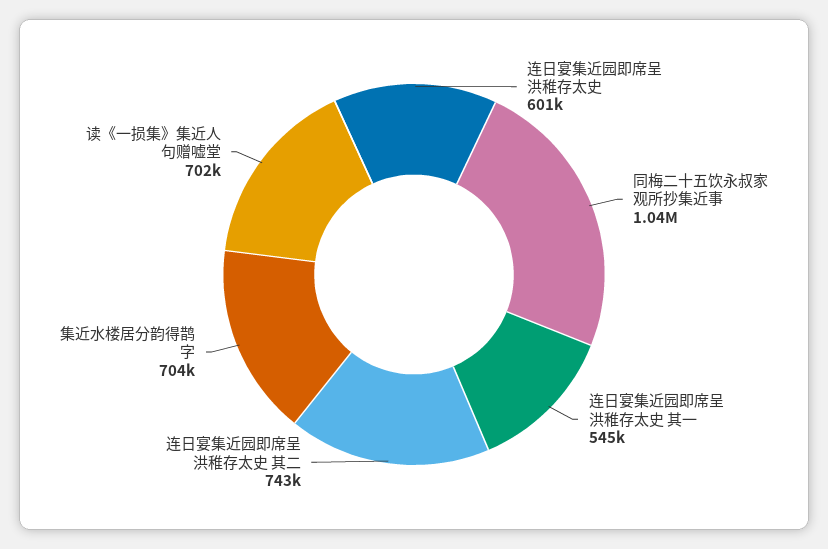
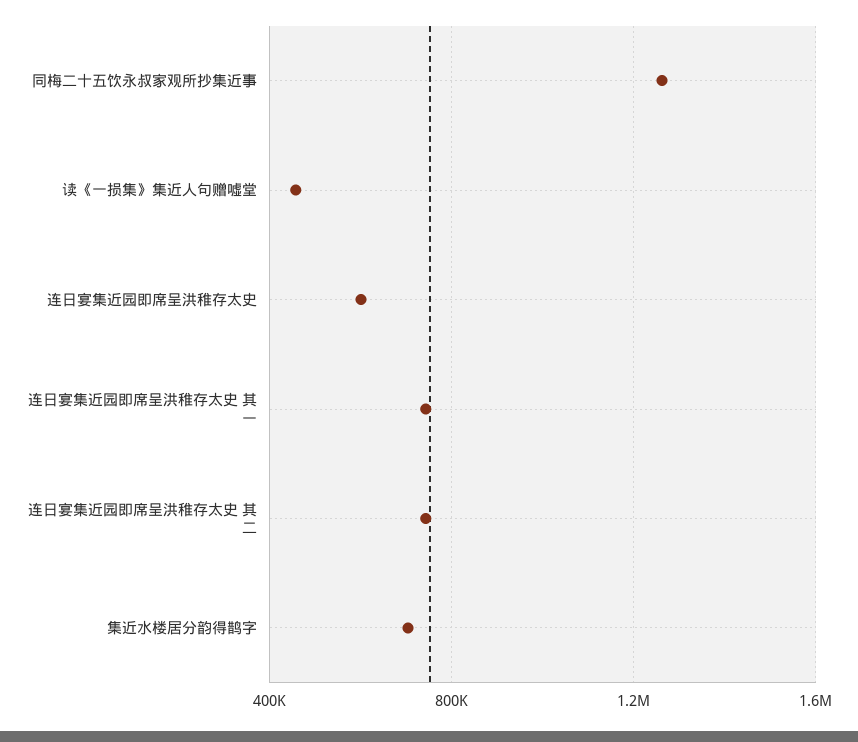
同梅二十五饮永叔家观所抄集近事: 1040000 -> 1250000
连日宴集近园即席呈洪稚存太史 其一: 545000 -> 750000
读《一损集》集近人句赠嘘堂: 702000 -> 450000

